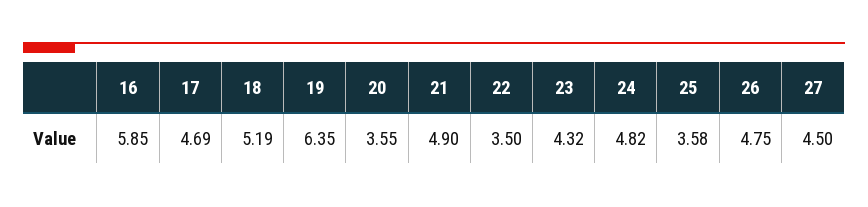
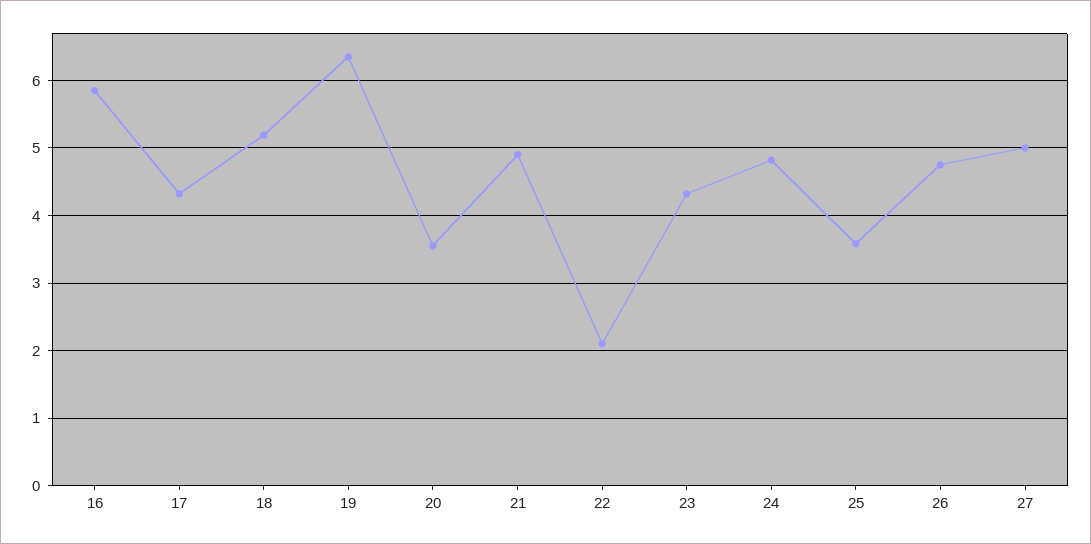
17: 4.69 -> 4.3
22: 3.5 -> 2.1
27: 4.5 -> 5

